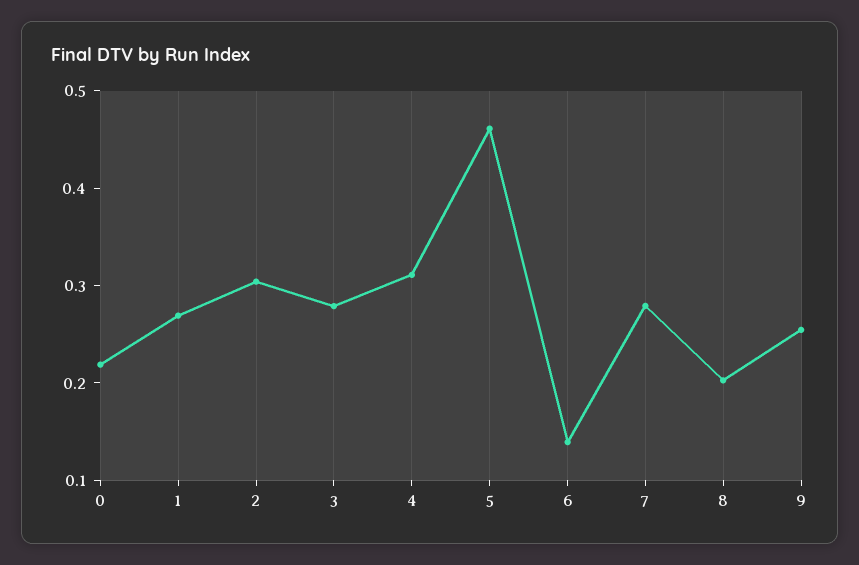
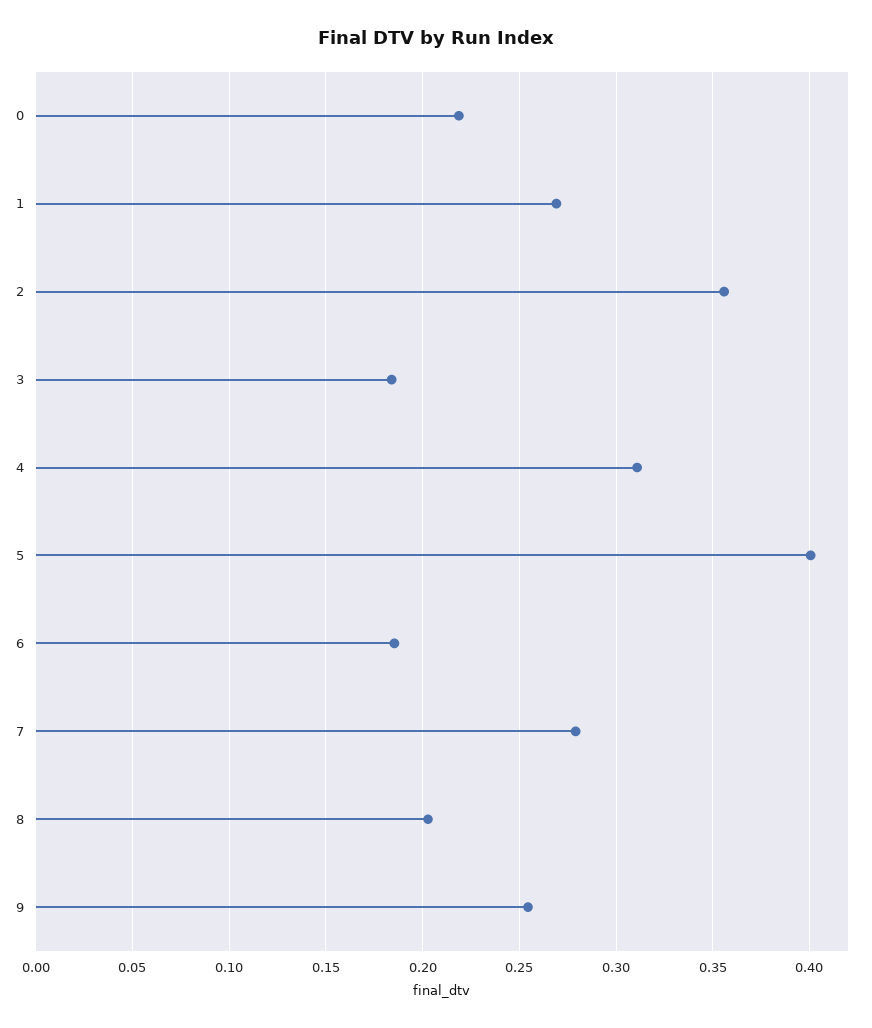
2: 0.3 -> 0.355
3: 0.28 -> 0.185
5: 0.46 -> 0.4
6: 0.14 -> 0.185

